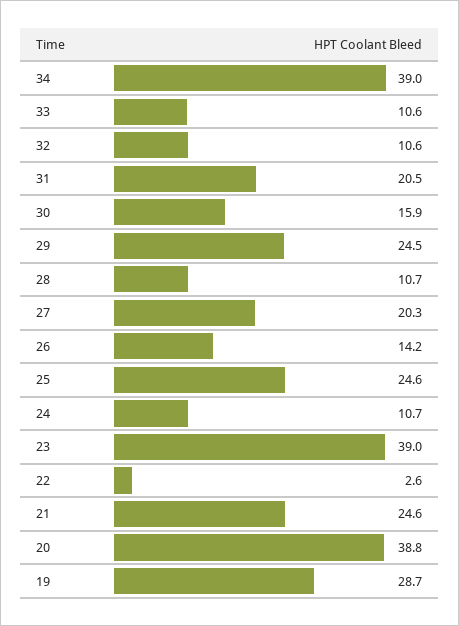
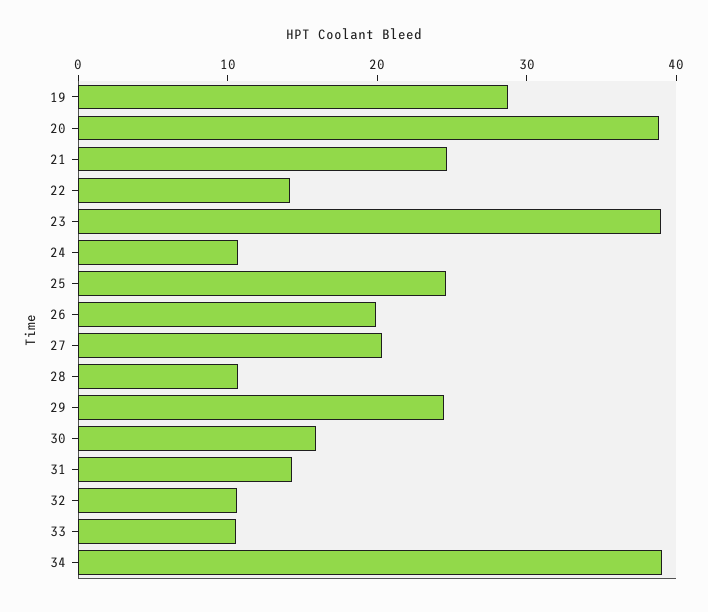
31: 20.5 -> 14
26: 14.2 -> 20
22: 2.6 -> 14

